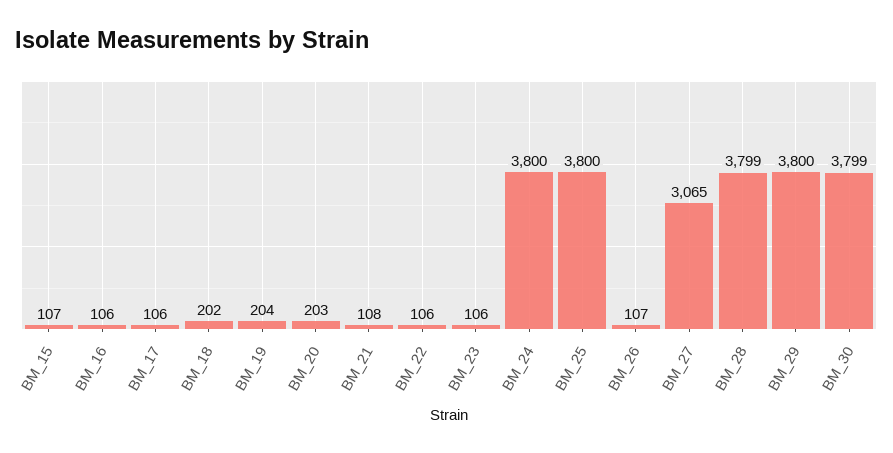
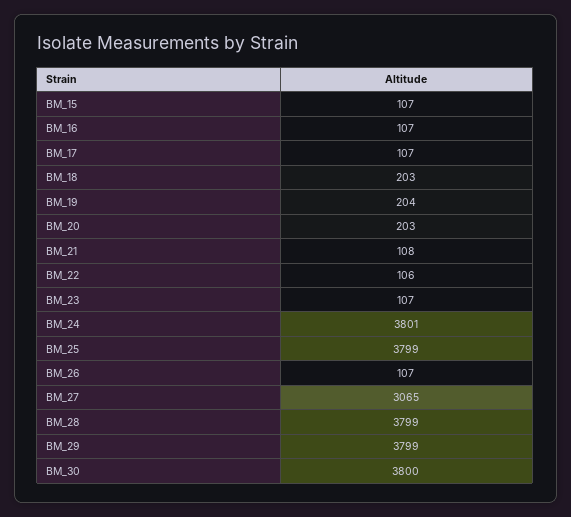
BM_16: 106 -> 107
BM_17: 106 -> 107
BM_18: 202 -> 203
BM_23: 106 -> 107
BM_24: 3800 -> 3801
BM_25: 3800 -> 3799
BM_29: 3800 -> 3799
BM_30: 3799 -> 3800

